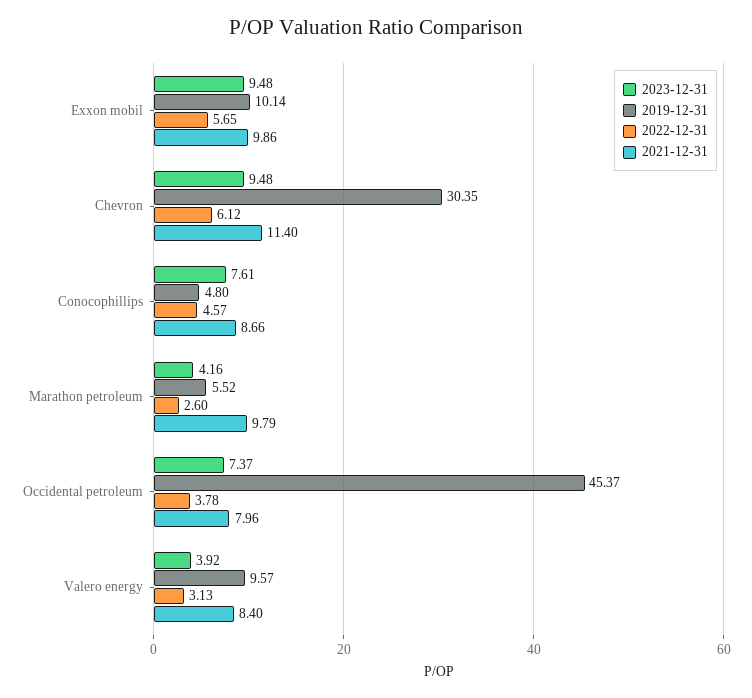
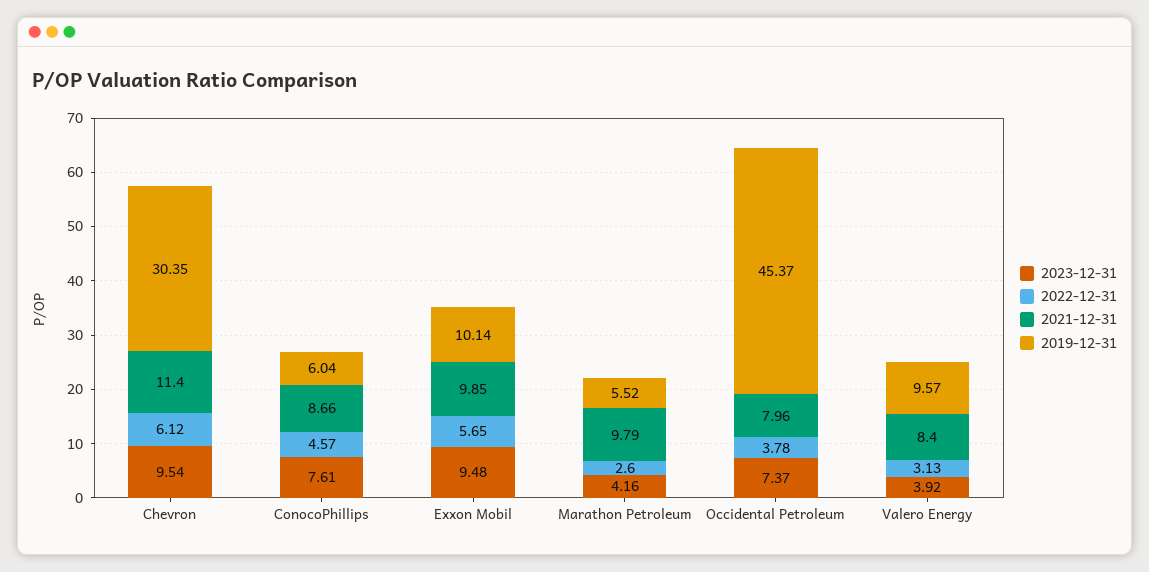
2021-12-31, Exxon mobil: 9.86 -> 9.85
2023-12-31, Chevron: 9.48 -> 9.54
2019-12-31, Conocophillips: 4.8 -> 6.04

